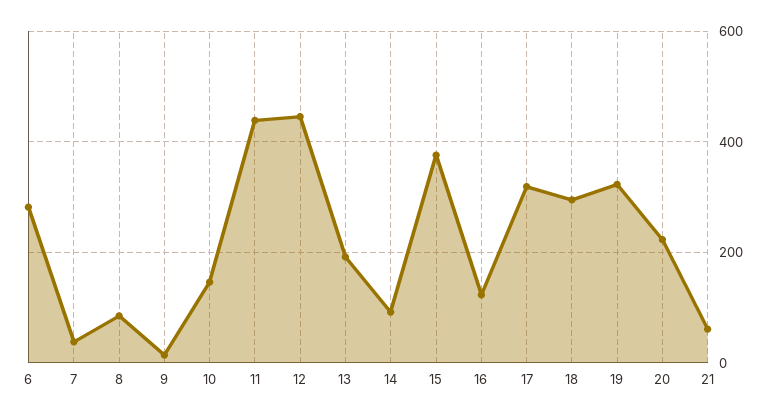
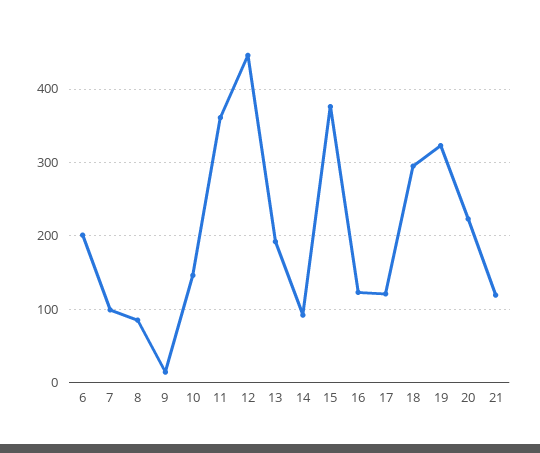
6: 280 -> 200
7: 40 -> 100
11: 440 -> 360
17: 320 -> 120
21: 60 -> 120

